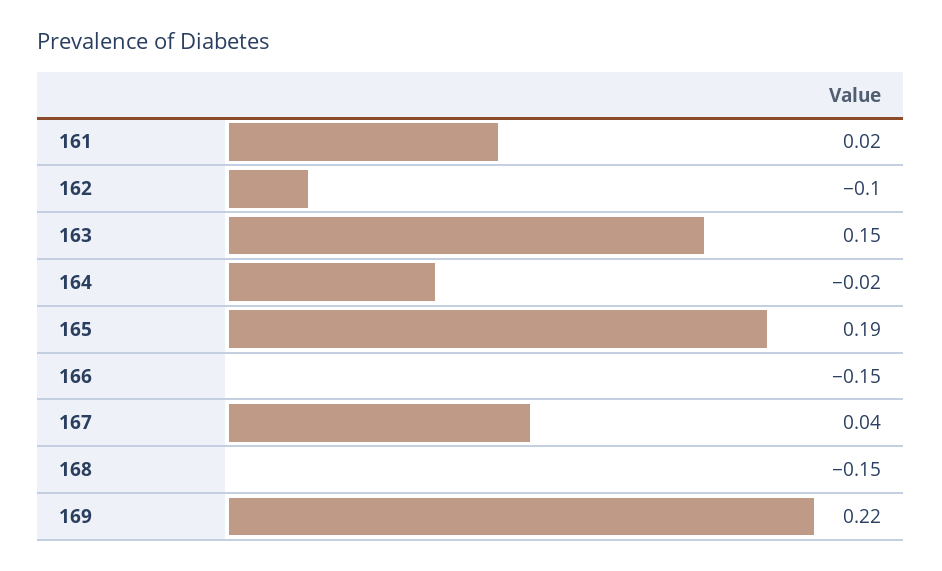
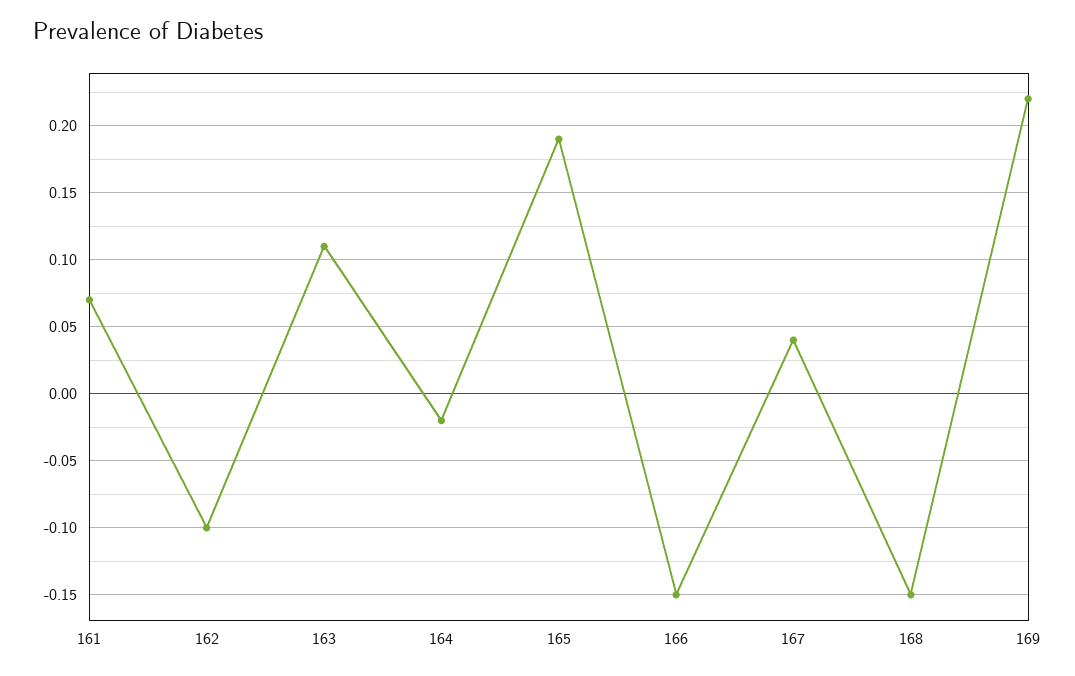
161: 0.02 -> 0.07
163: 0.15 -> 0.11

